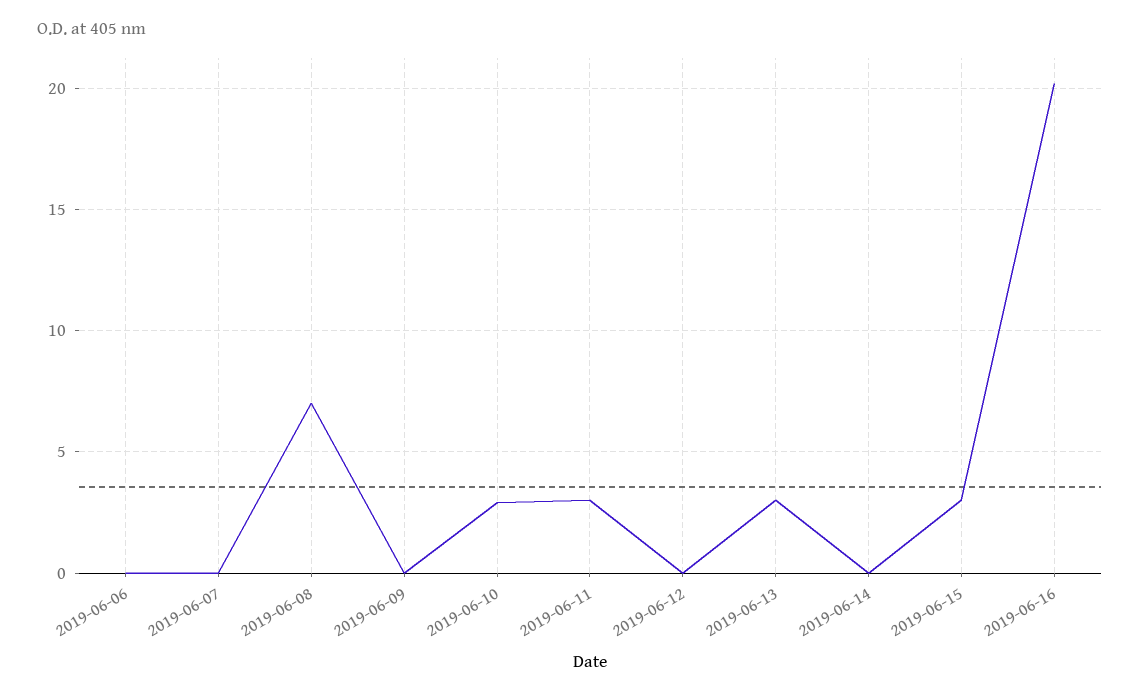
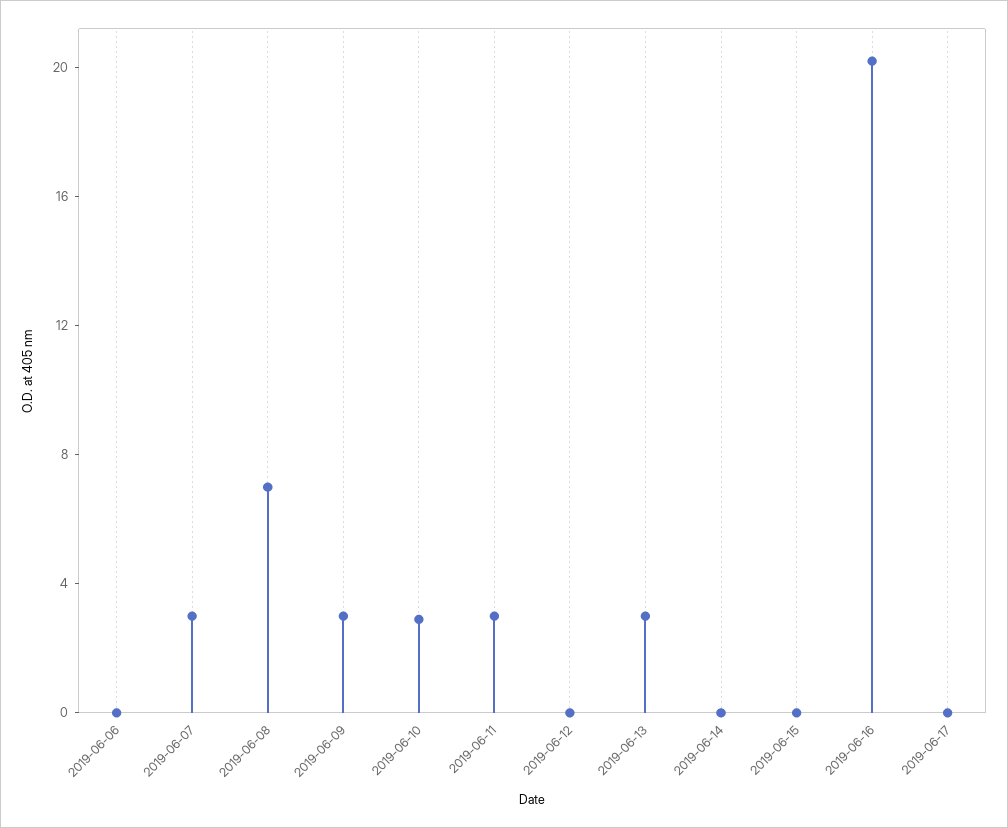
2019-06-07: 0 -> 3
2019-06-09: 0 -> 3
2019-06-15: 3 -> 0
2019-06-17: none -> 0

